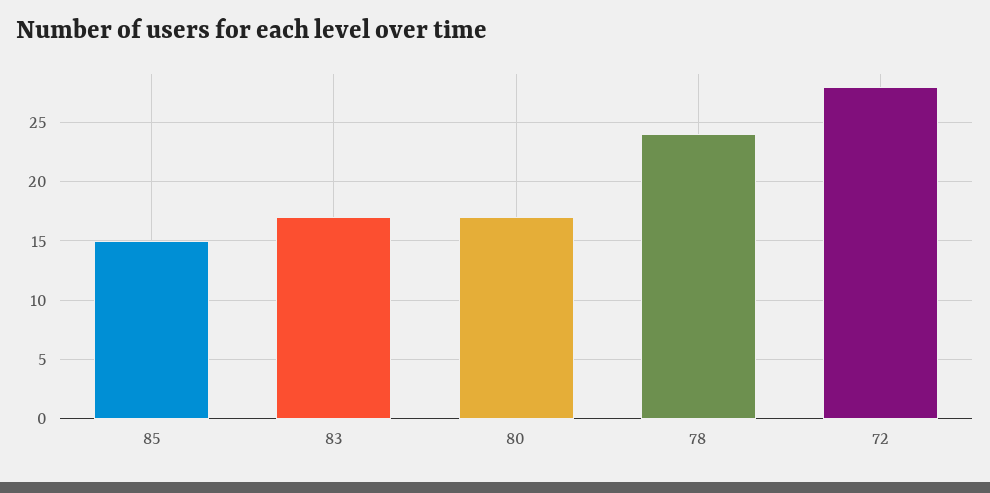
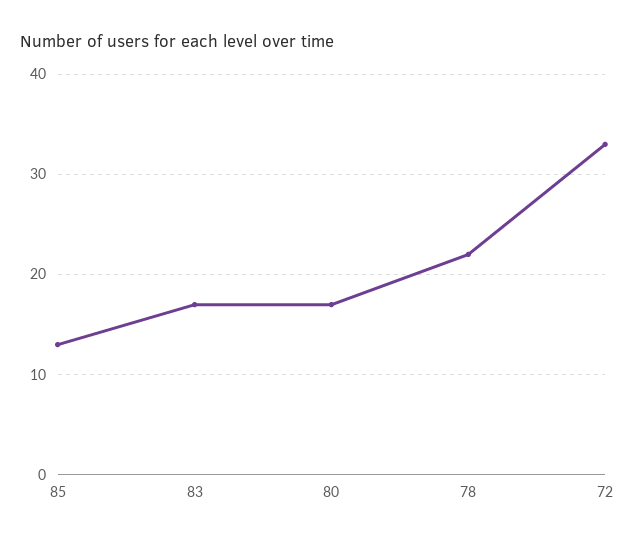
85: 15 -> 13
78: 24 -> 22
72: 28 -> 33

